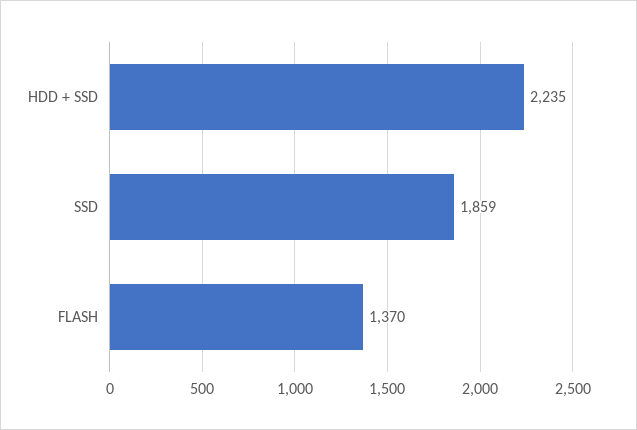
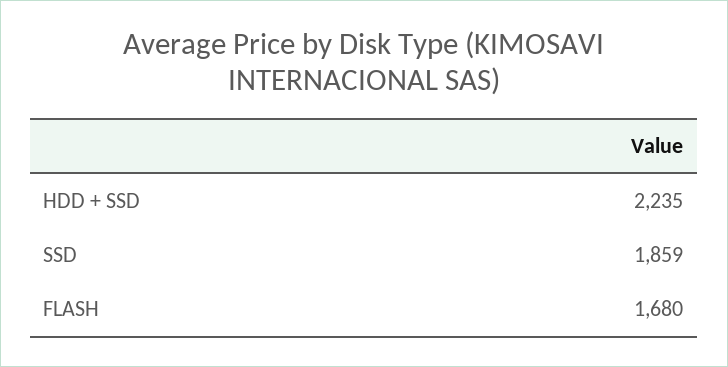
FLASH: 1370 -> 1680

